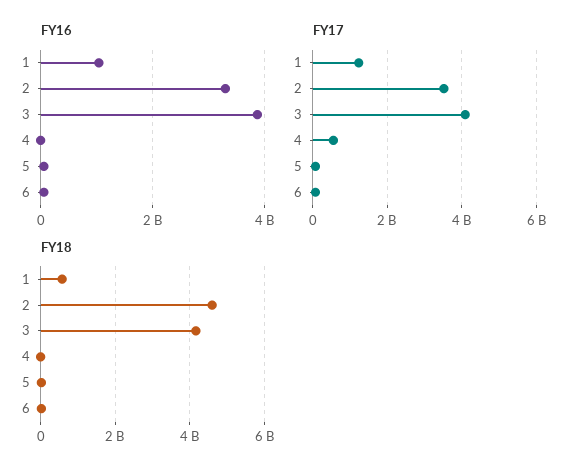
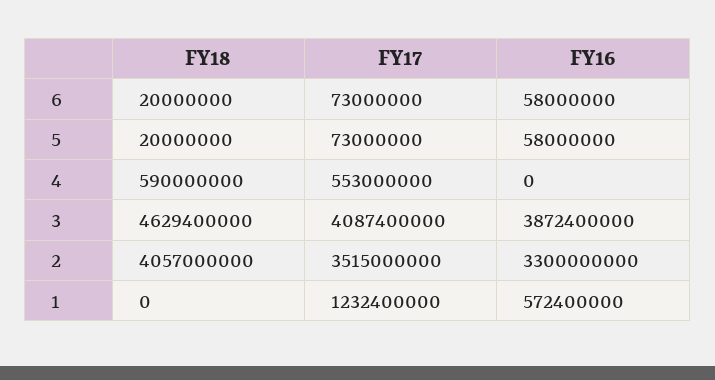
FY16, 1: 1000000000 -> 572400000
FY18, 1: 600000000 -> 0
FY18, 2: 4600000000 -> 4057000000
FY18, 3: 4200000000 -> 4629400000
FY18, 4: 0 -> 590000000

